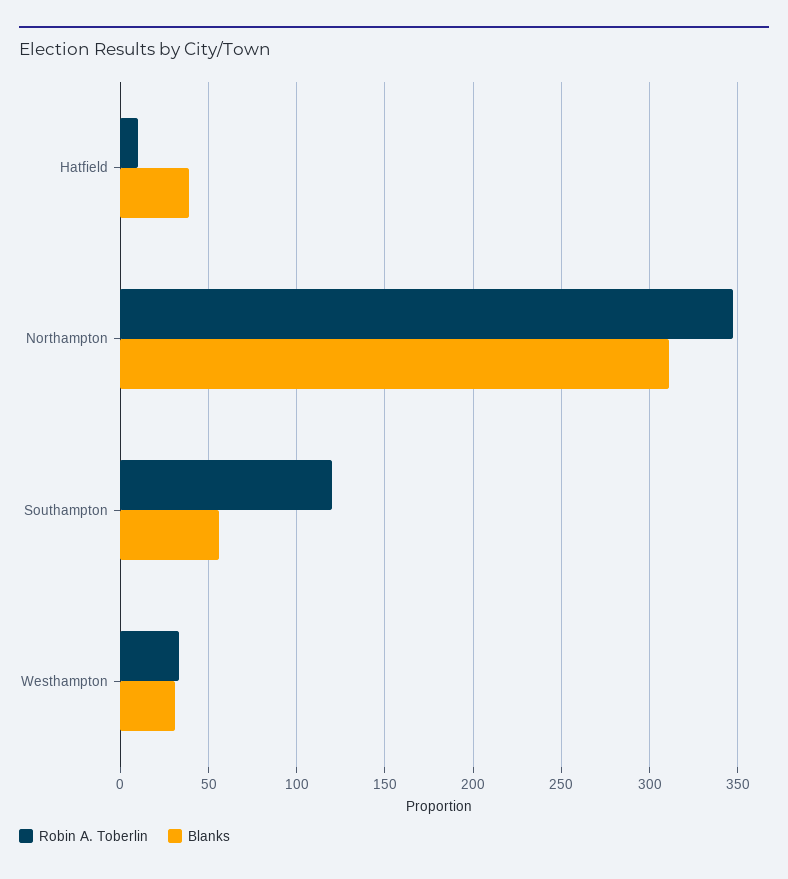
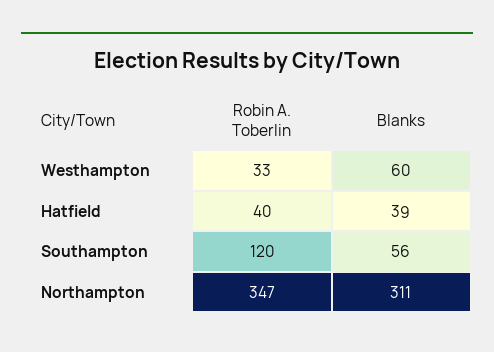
Robin A. Toberlin, Hatfield: 10 -> 40
Blanks, Westhampton: 30 -> 60

